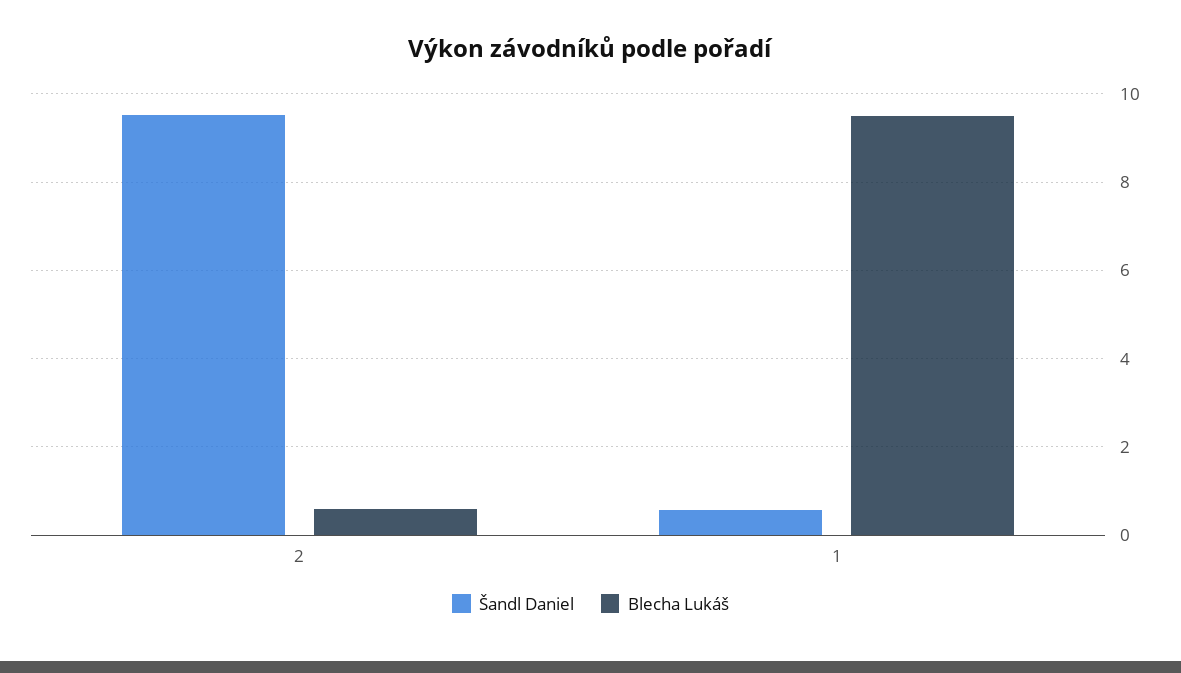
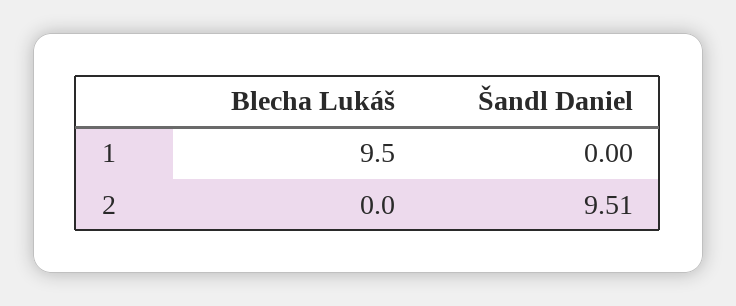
Blecha Lukáš, 2: 0.6 -> 0
Šandl Daniel, 1: 0.6 -> 0

